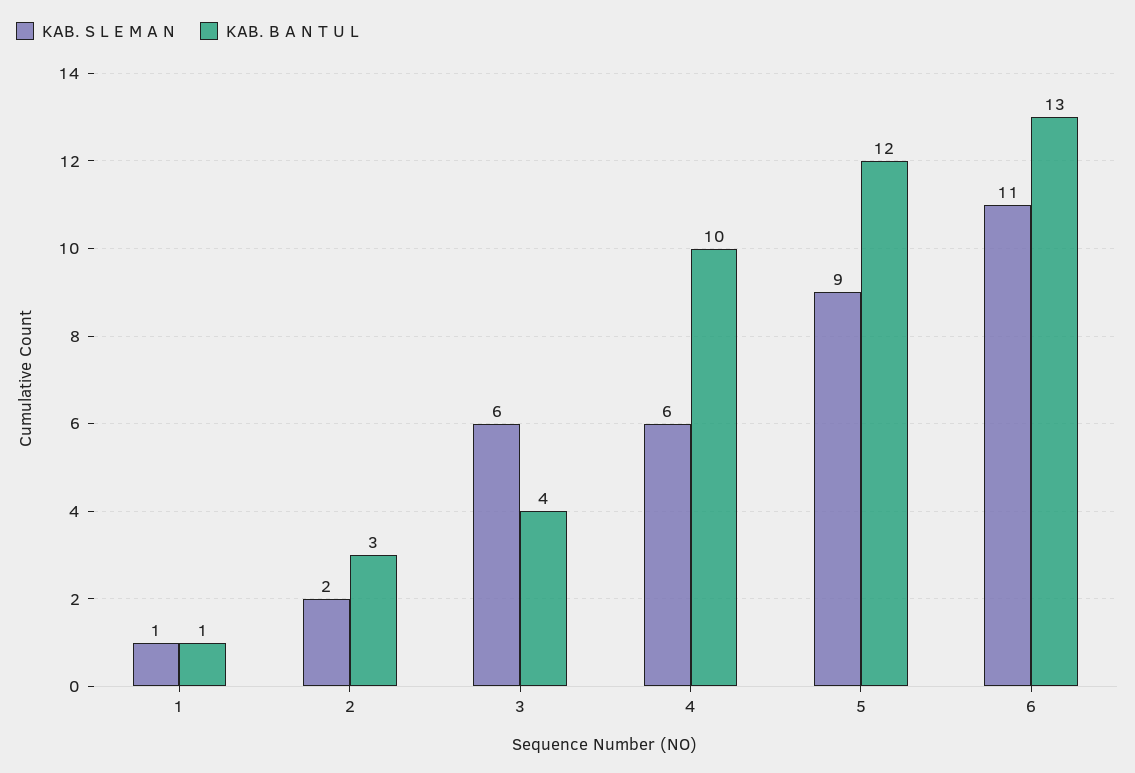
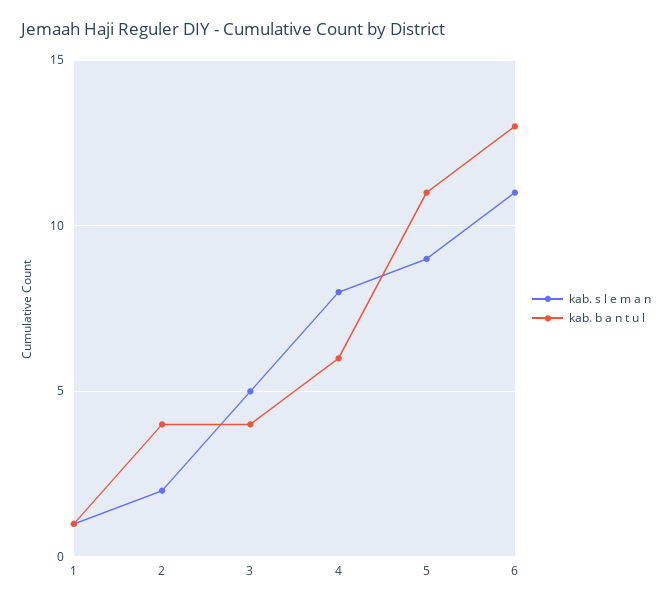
KAB. B A N T U L, 2: 3 -> 4
KAB. S L E M A N, 3: 6 -> 5
KAB. S L E M A N, 4: 6 -> 8
KAB. B A N T U L, 4: 10 -> 6
KAB. B A N T U L, 5: 12 -> 11

